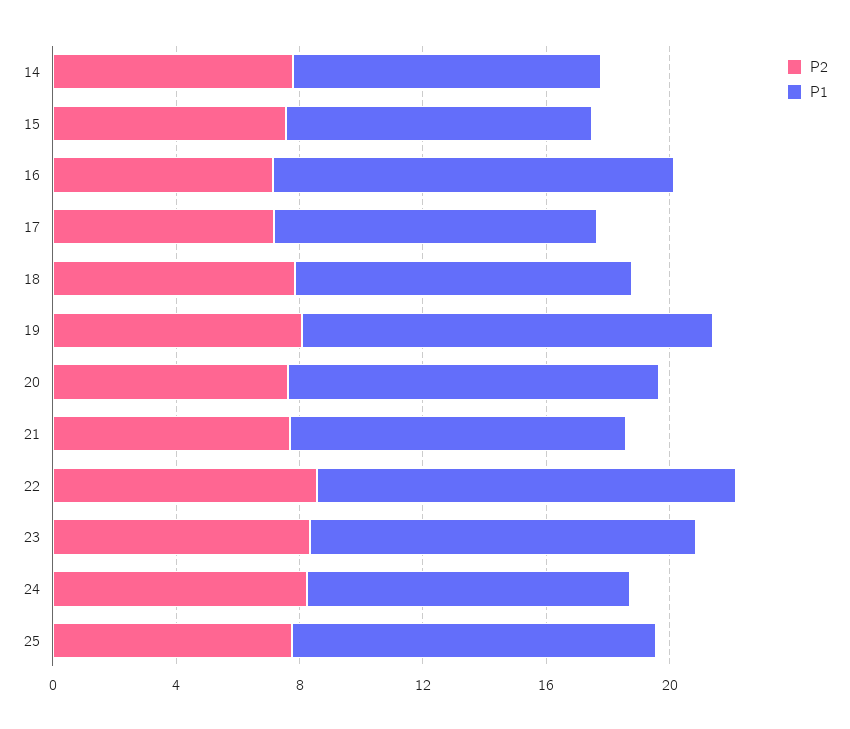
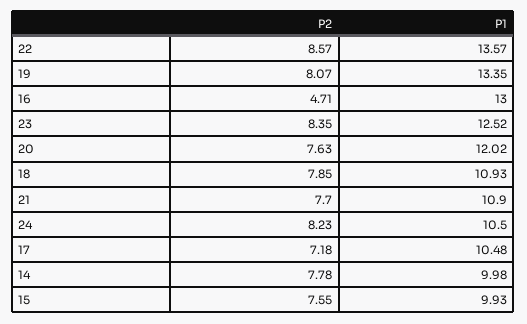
P2, 16: 7 -> 4.71
P2, 25: 8 -> none
P1, 25: 12 -> none

